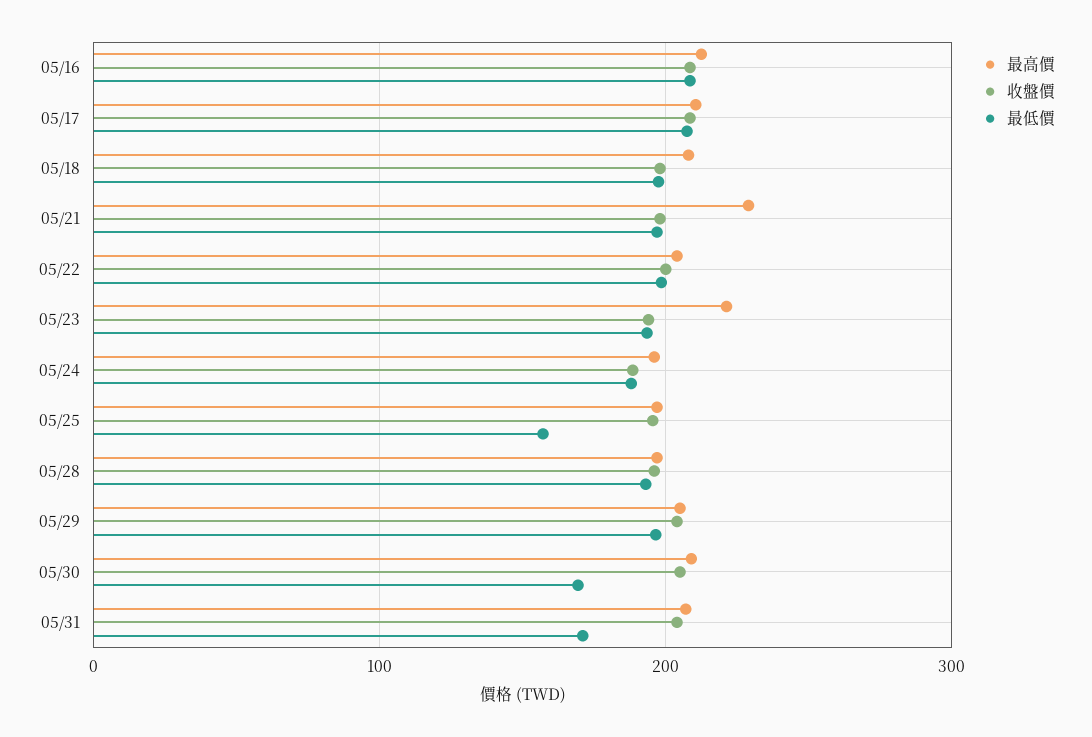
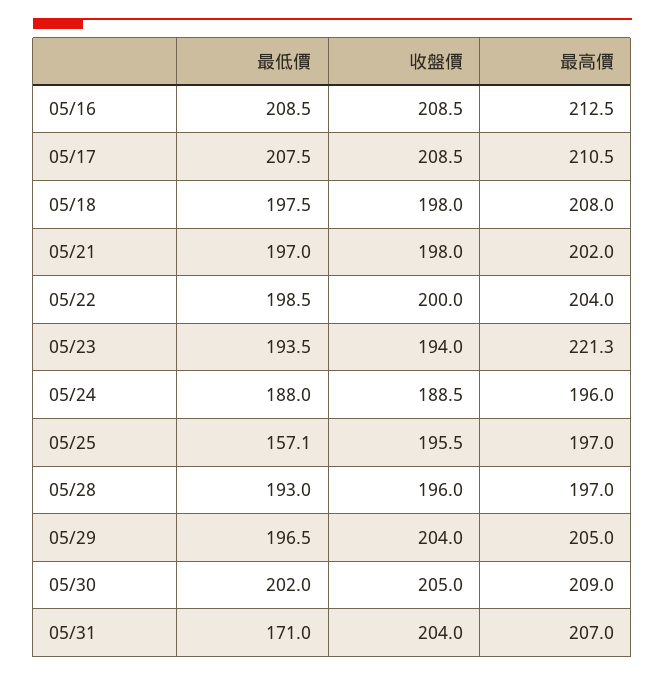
最高價, 05/21: 230 -> 202
最低價, 05/30: 170 -> 202

